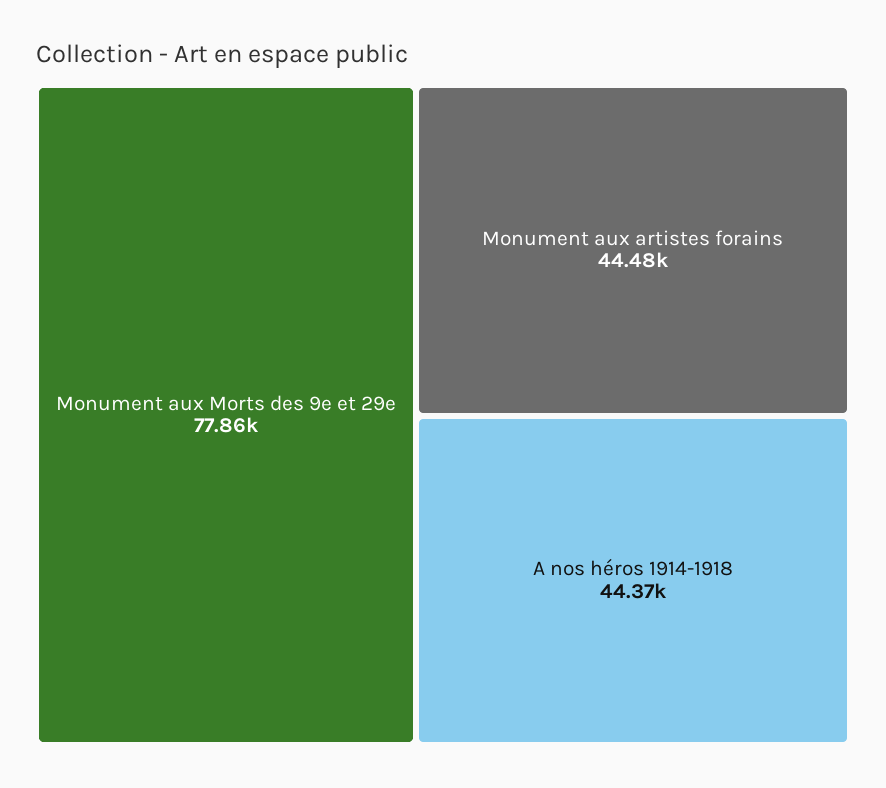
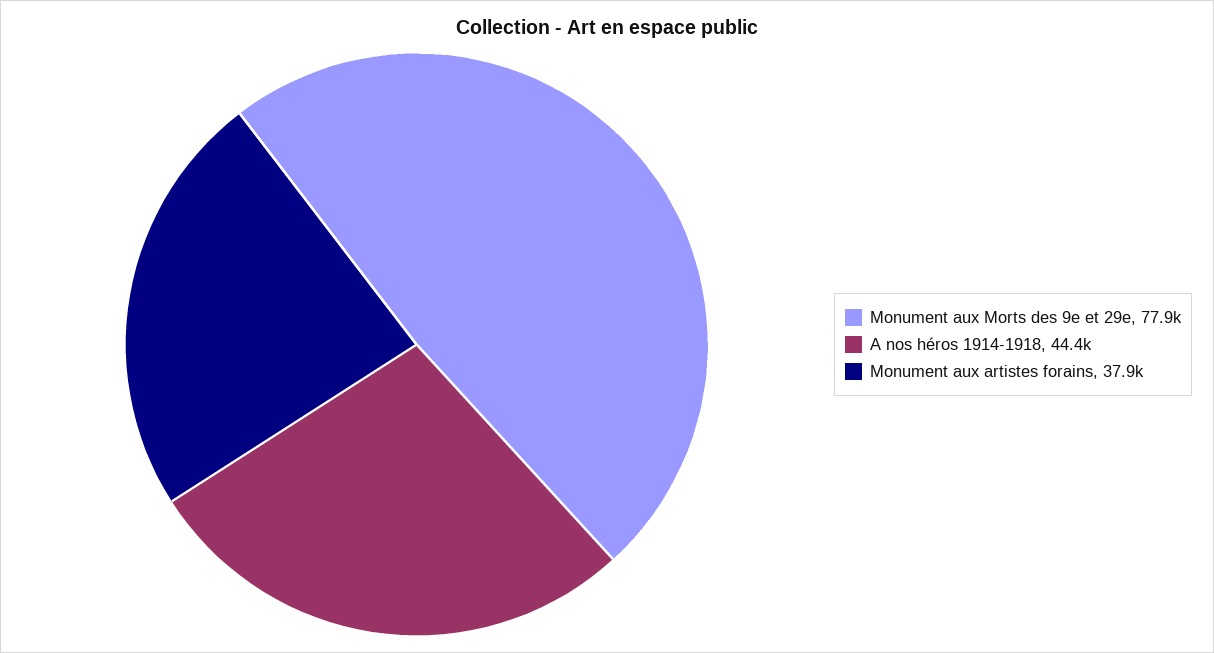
Monument aux artistes forains: 44480 -> 37900

